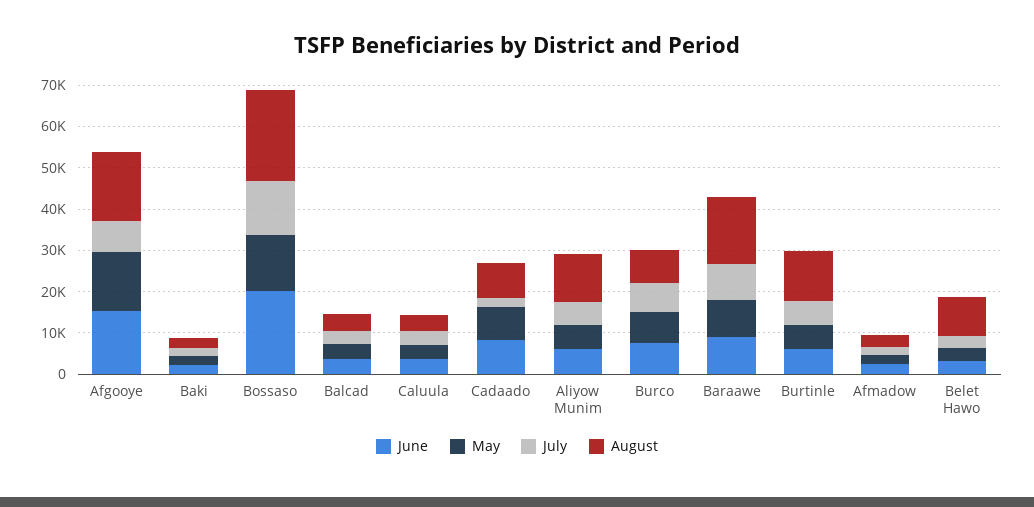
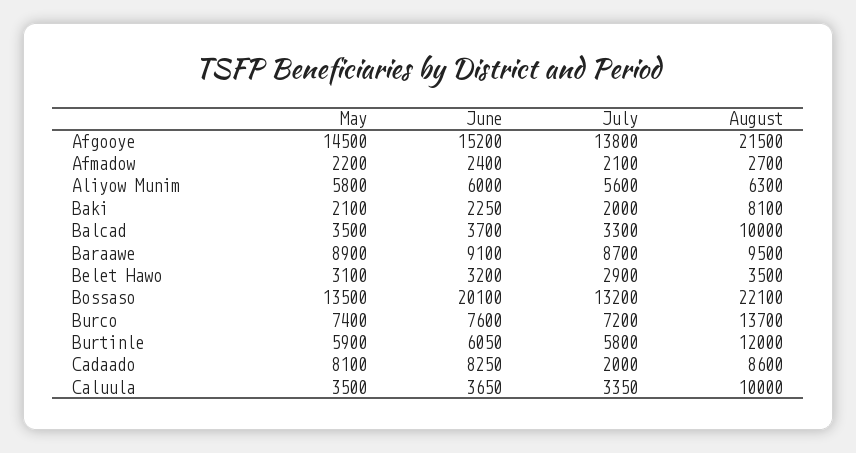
July, Afgooye: 8000 -> 13800
August, Afgooye: 16000 -> 21500
August, Baki: 2000 -> 8100
August, Balcad: 4000 -> 10000
August, Caluula: 4000 -> 10000
August, Aliyow Munim: 12000 -> 6300
August, Burco: 8000 -> 13700
August, Baraawe: 16000 -> 9500
August, Belet Hawo: 10000 -> 3500

